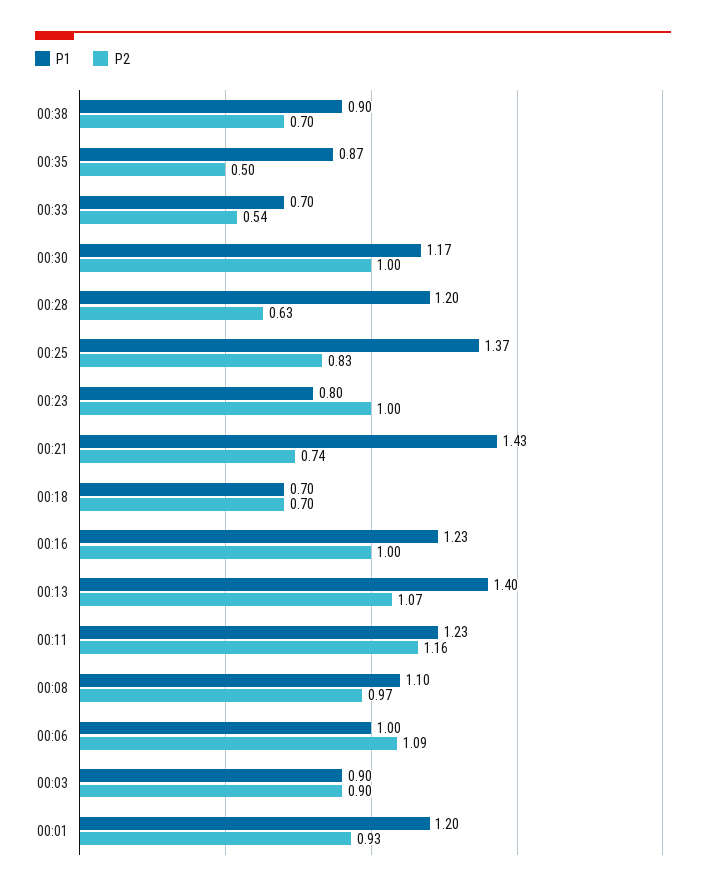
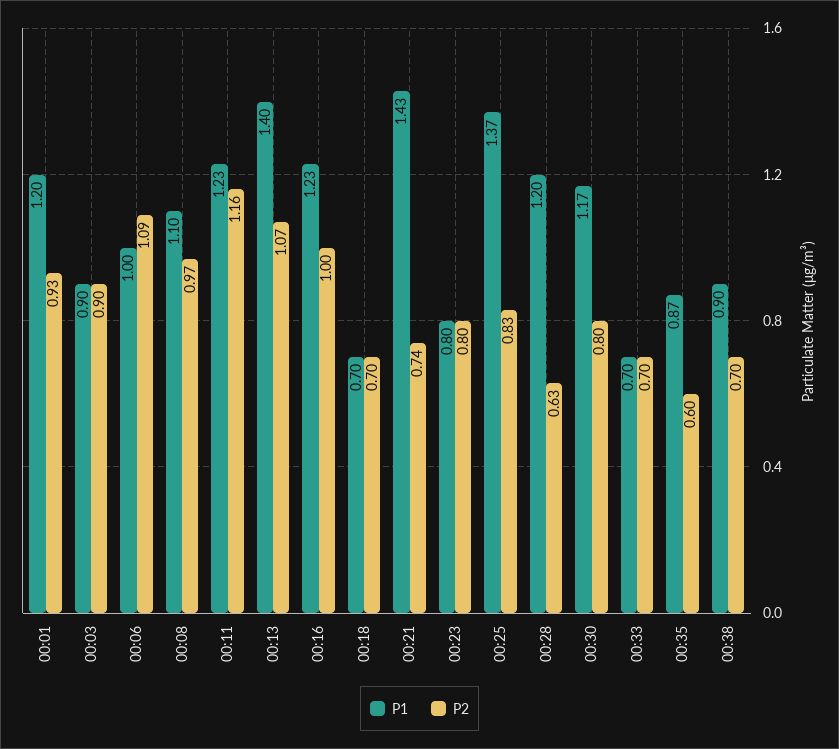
P2, 00:35: 0.5 -> 0.6
P2, 00:33: 0.54 -> 0.7
P2, 00:30: 1 -> 0.8
P2, 00:23: 1 -> 0.8

